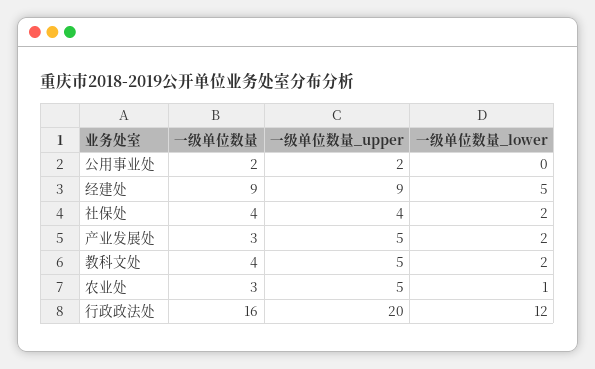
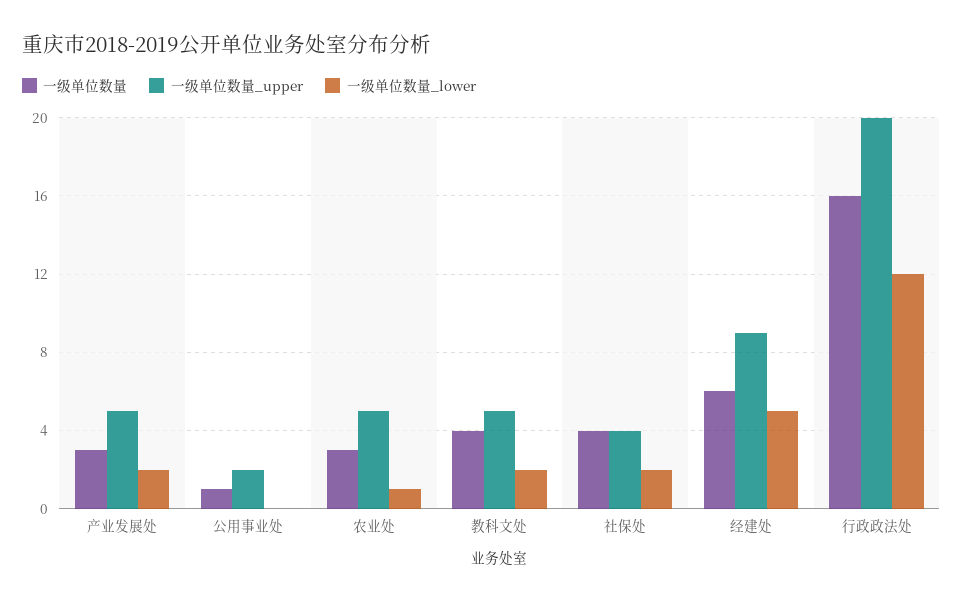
一级单位数量, 公用事业处: 2 -> 1
一级单位数量, 经建处: 9 -> 6

